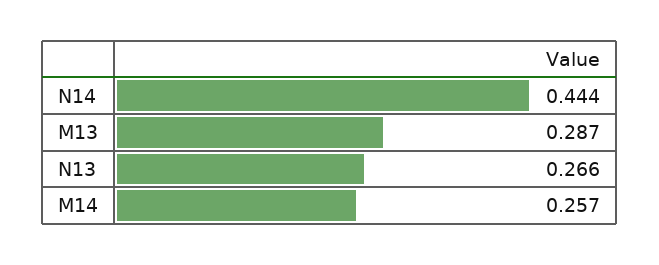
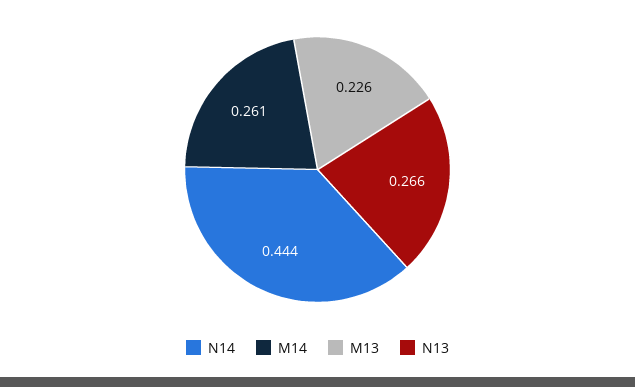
M13: 0.287 -> 0.226
M14: 0.257 -> 0.261

